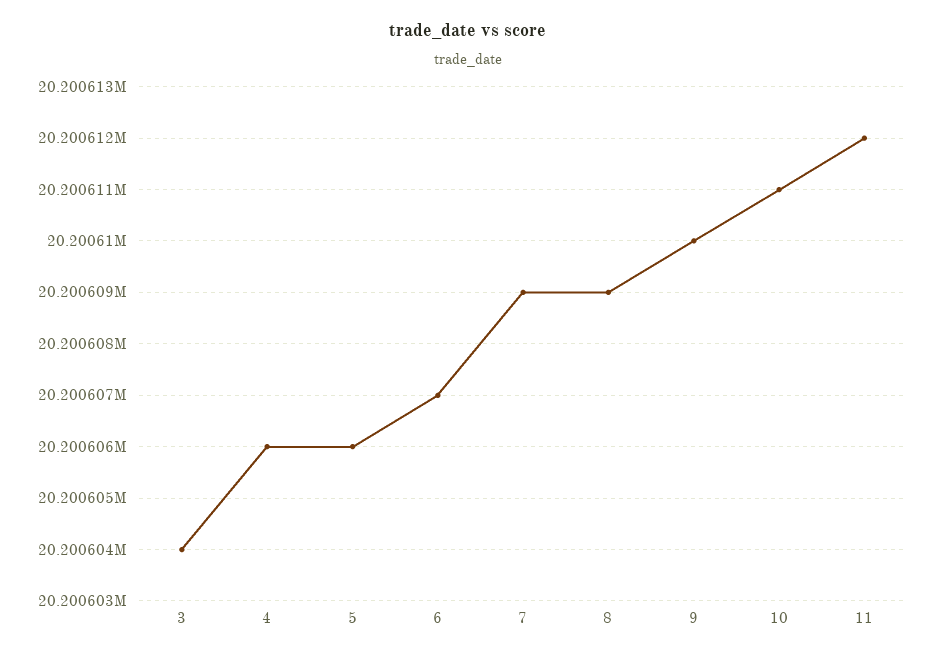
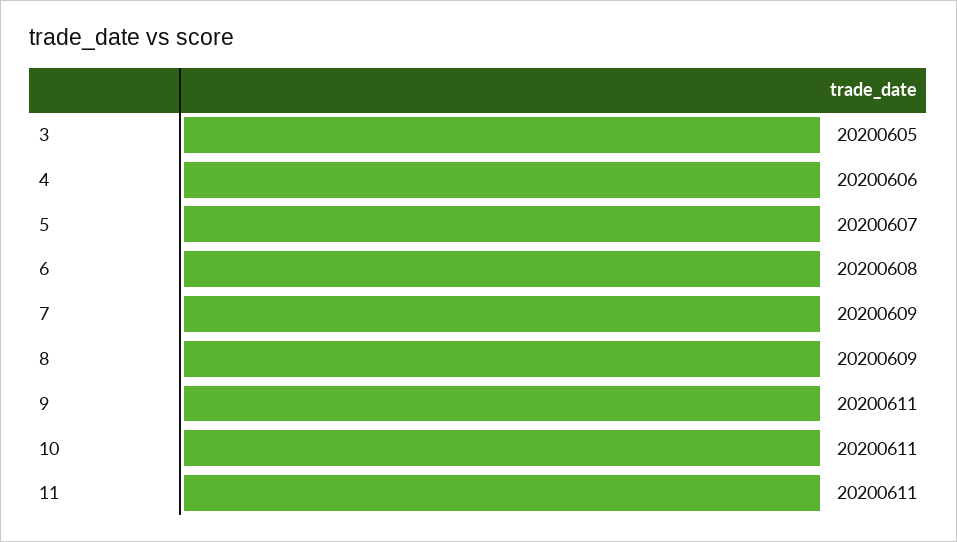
3: 20200604 -> 20200605
5: 20200606 -> 20200607
6: 20200607 -> 20200608
9: 20200610 -> 20200611
11: 20200612 -> 20200611

